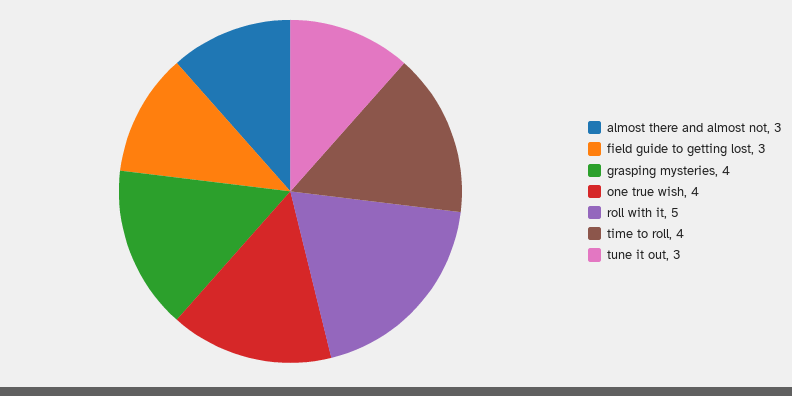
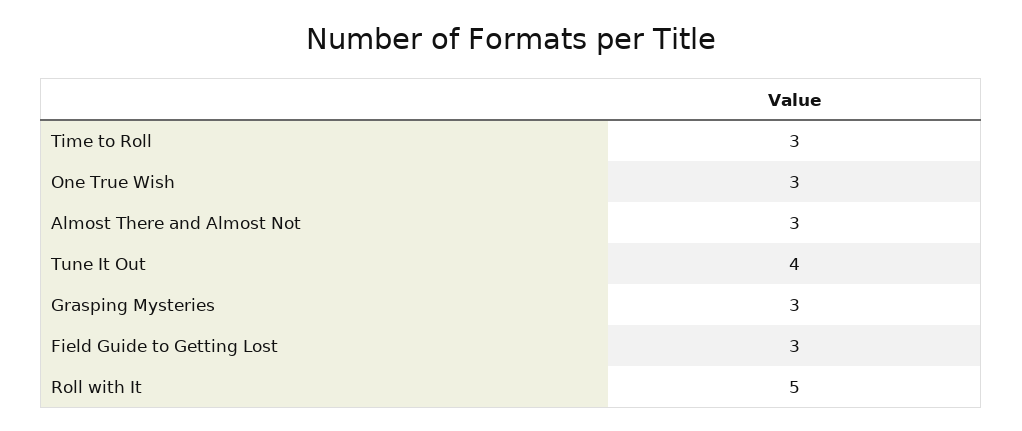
grasping mysteries: 4 -> 3
one true wish: 4 -> 3
time to roll: 4 -> 3
tune it out: 3 -> 4

